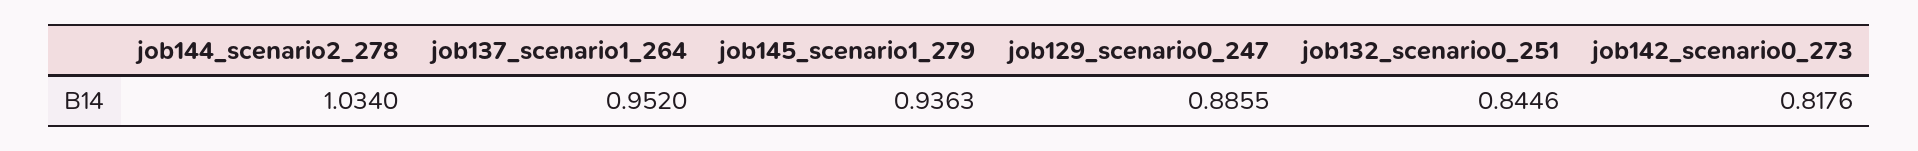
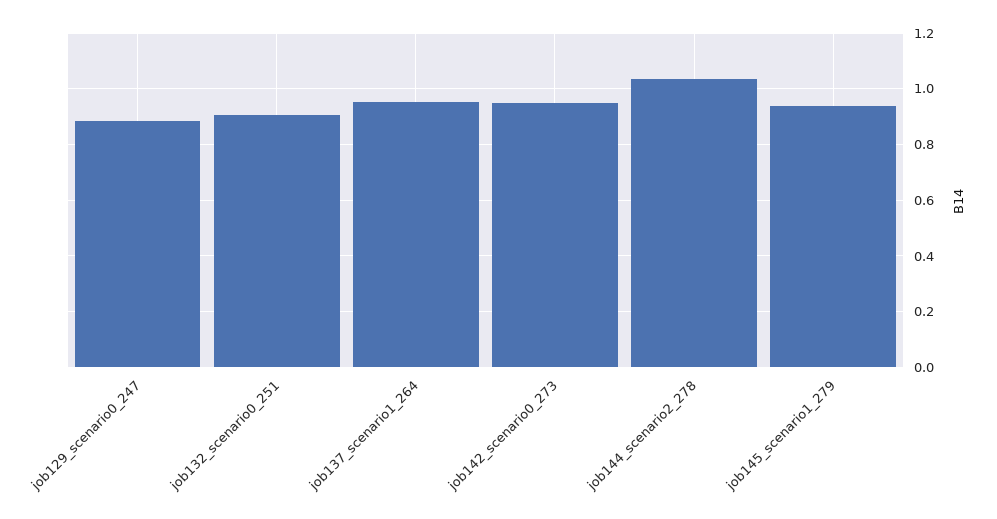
job132_scenario0_251: 0.8446 -> 0.9
job142_scenario0_273: 0.8176 -> 0.95

